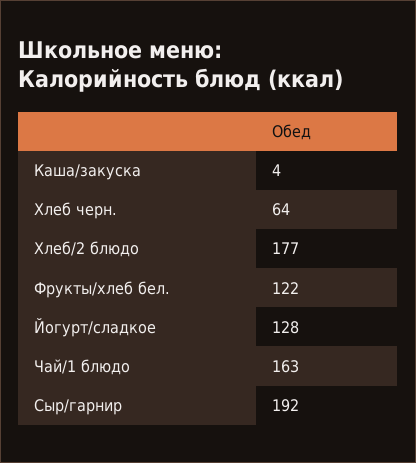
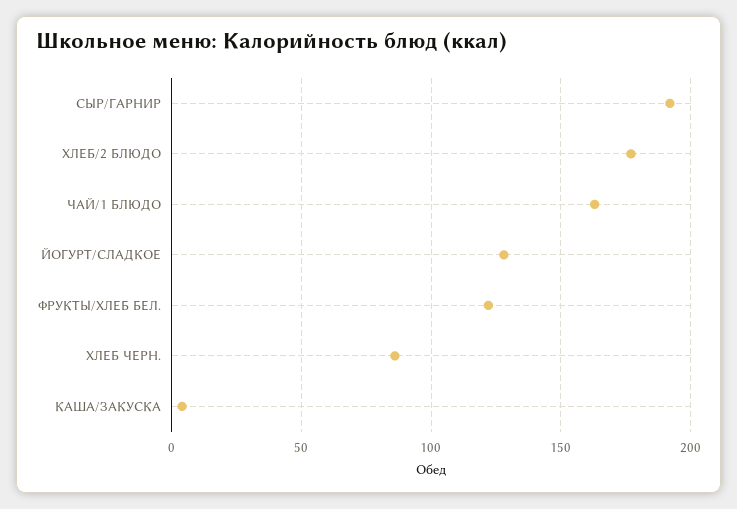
Хлеб черн.: 64 -> 85

